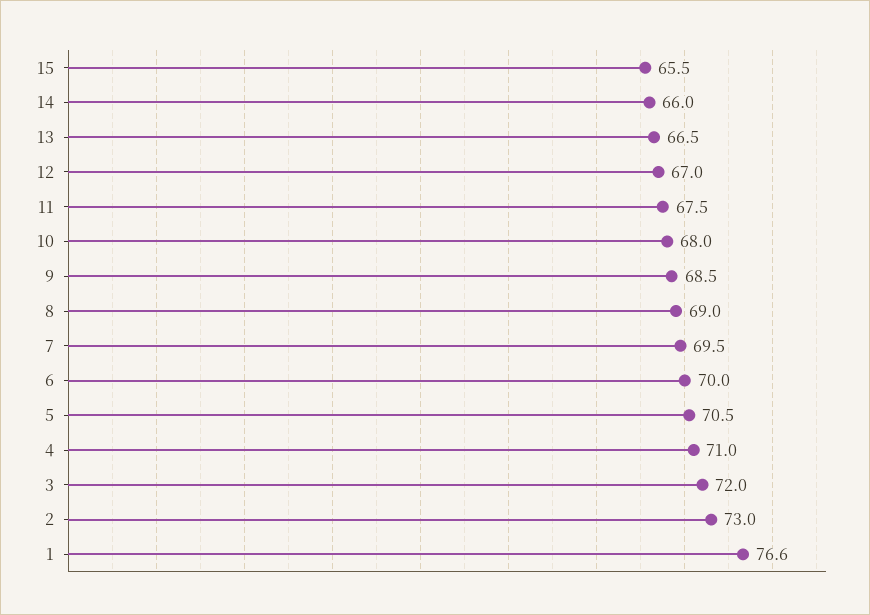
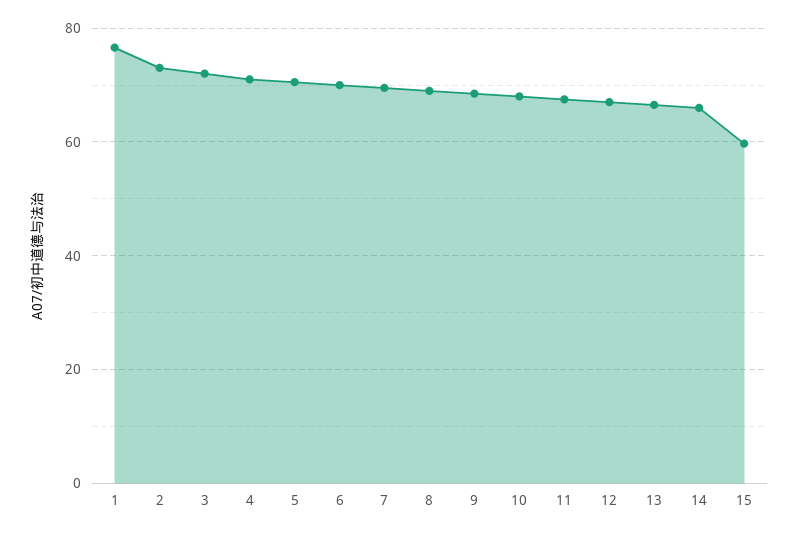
15: 65.5 -> 60

